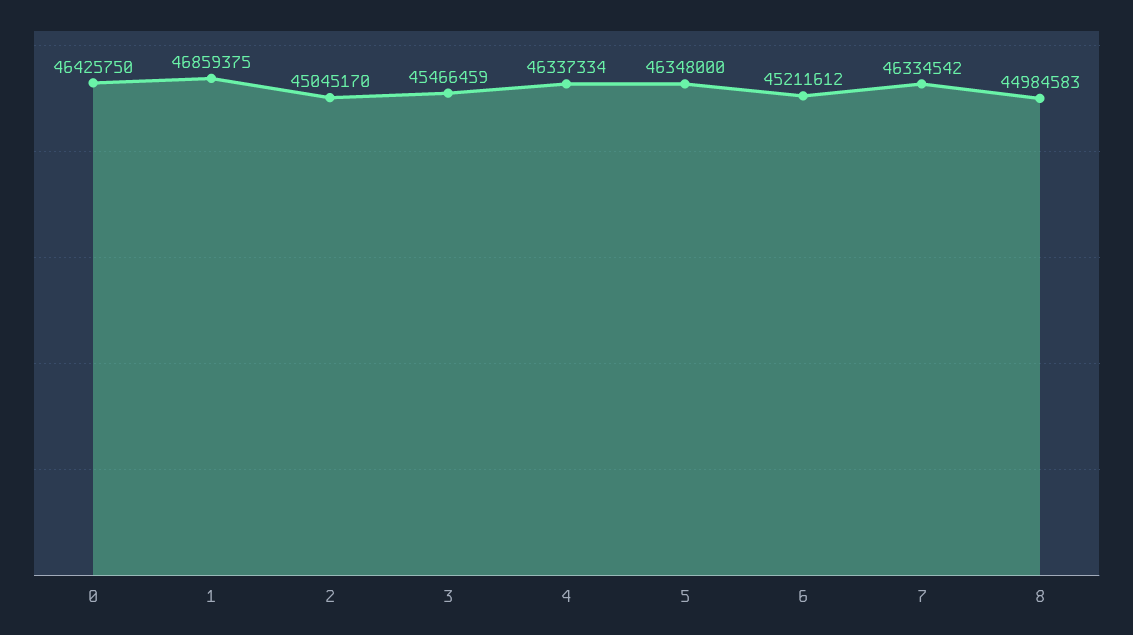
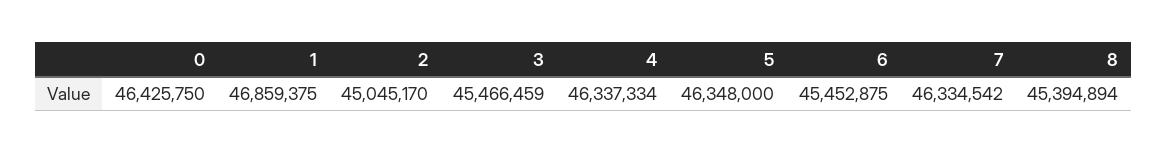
6: 45211612 -> 45452875
8: 44984583 -> 45394894

